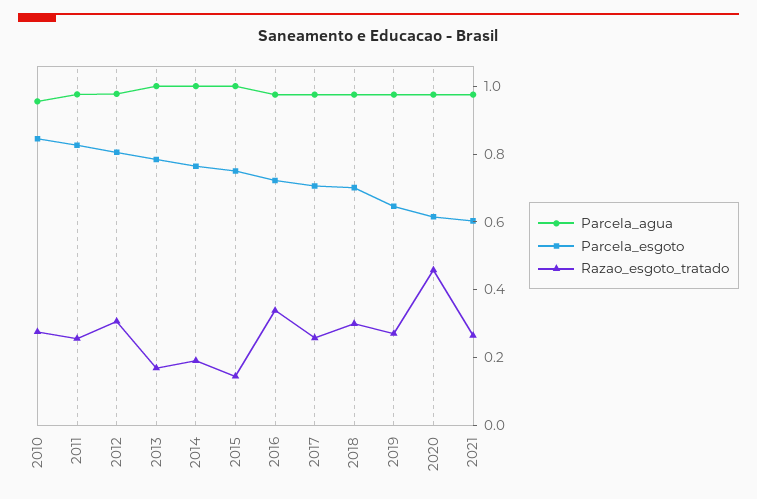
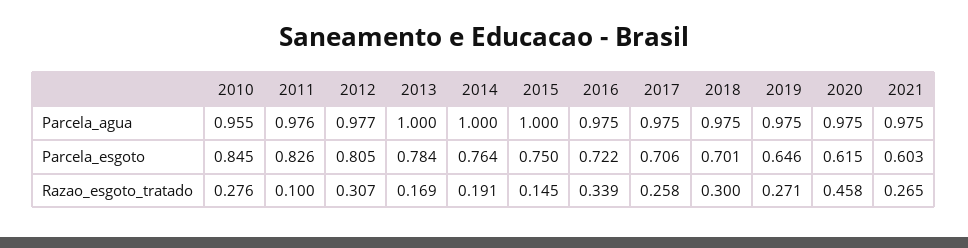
Razao_esgoto_tratado, 2011: 0.25 -> 0.1

